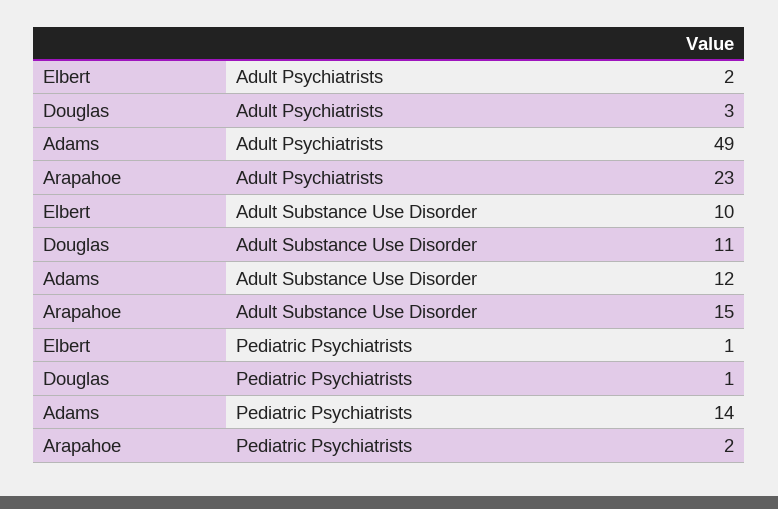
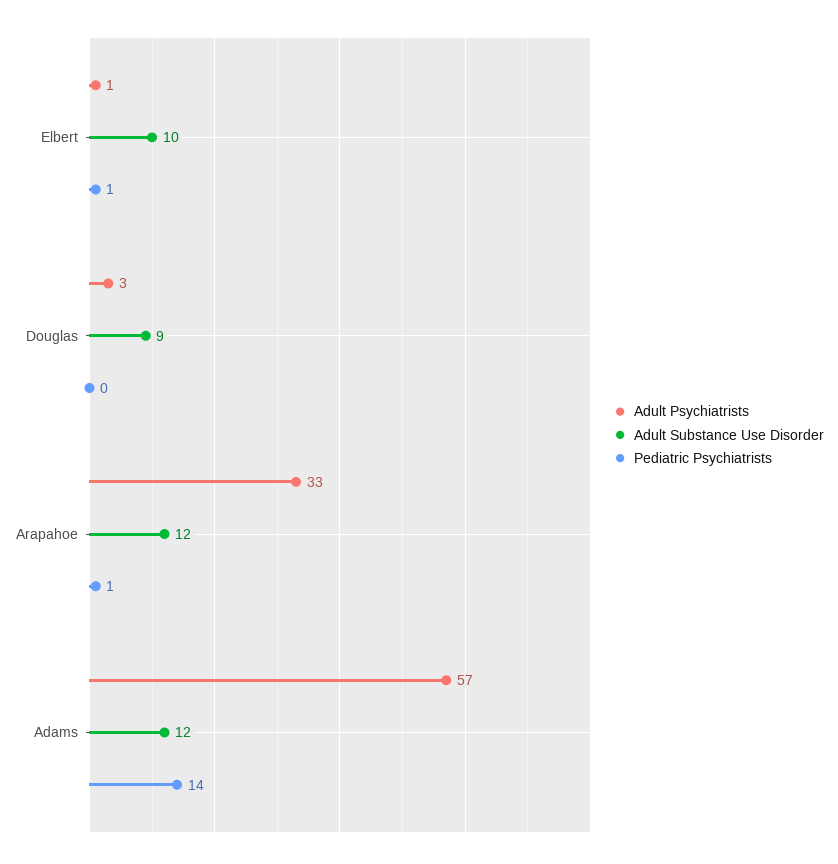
Adult Psychiatrists, Elbert: 2 -> 1
Adult Psychiatrists, Adams: 49 -> 57
Adult Psychiatrists, Arapahoe: 23 -> 33
Adult Substance Use Disorder, Douglas: 11 -> 9
Adult Substance Use Disorder, Arapahoe: 15 -> 12
Pediatric Psychiatrists, Douglas: 1 -> 0
Pediatric Psychiatrists, Arapahoe: 2 -> 1

